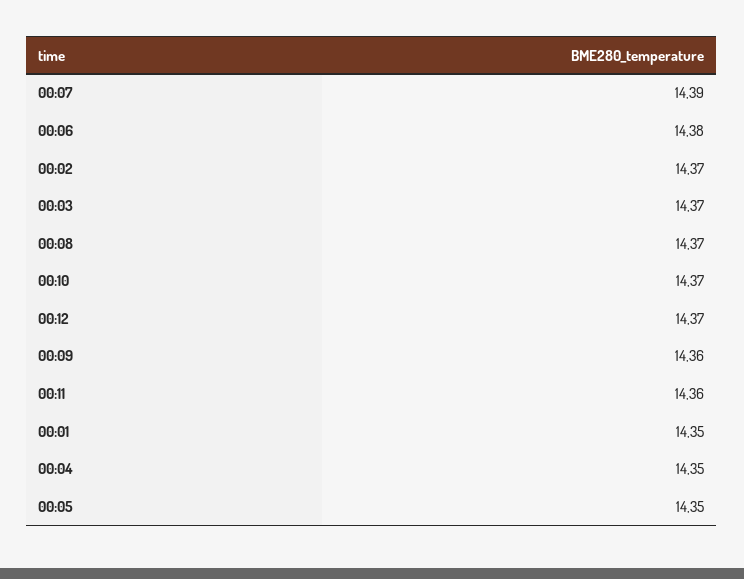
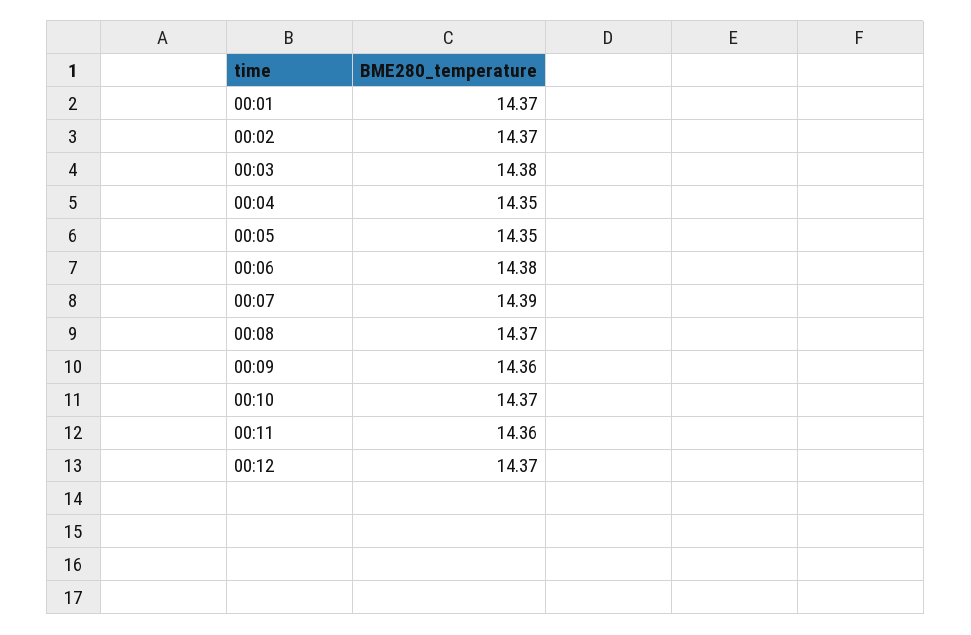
00:03: 14.37 -> 14.38
00:01: 14.35 -> 14.37

